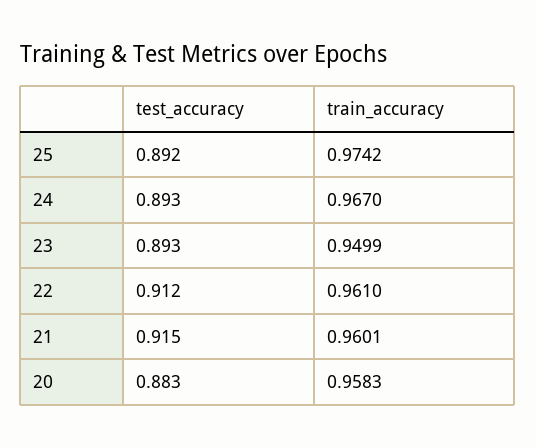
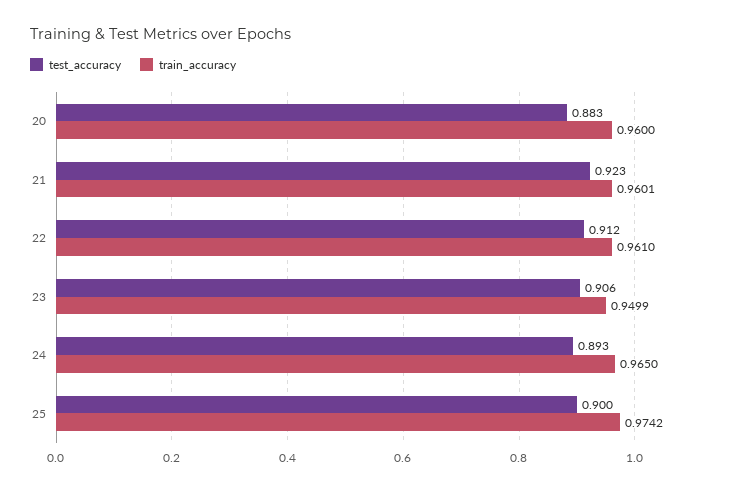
test_accuracy, 25: 0.892 -> 0.9
train_accuracy, 24: 0.967 -> 0.965
test_accuracy, 23: 0.893 -> 0.906
test_accuracy, 21: 0.915 -> 0.923
train_accuracy, 20: 0.9583 -> 0.96

